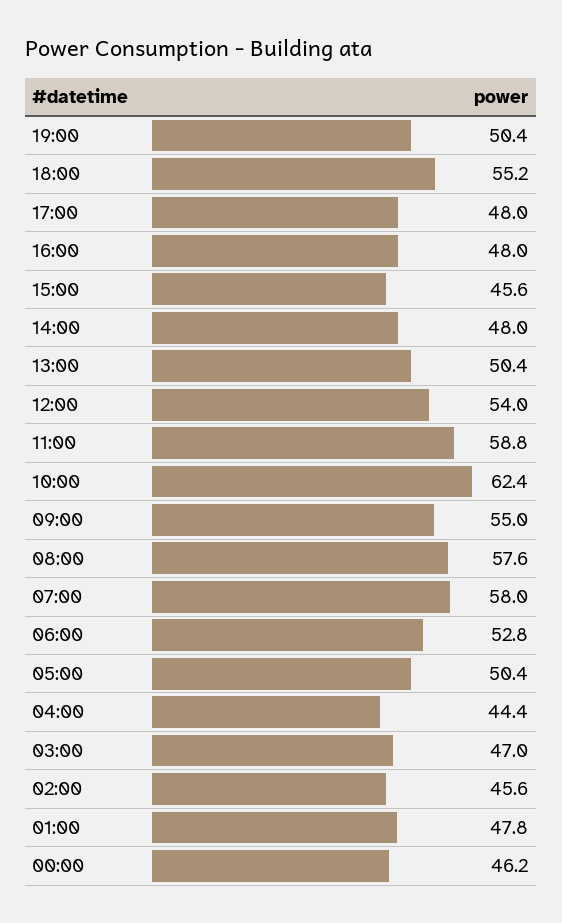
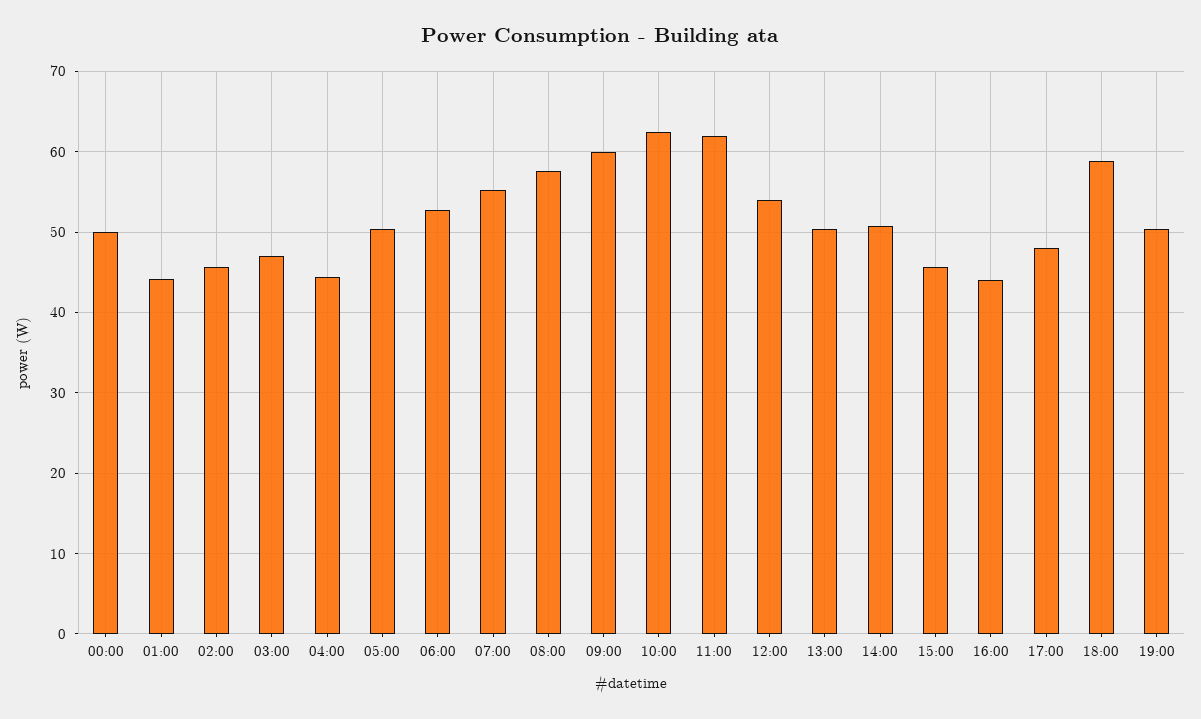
18:00: 55.2 -> 59
16:00: 48 -> 44
14:00: 48 -> 51
11:00: 58.8 -> 62
09:00: 55 -> 60
07:00: 58 -> 55
01:00: 47.8 -> 44
00:00: 46.2 -> 50

